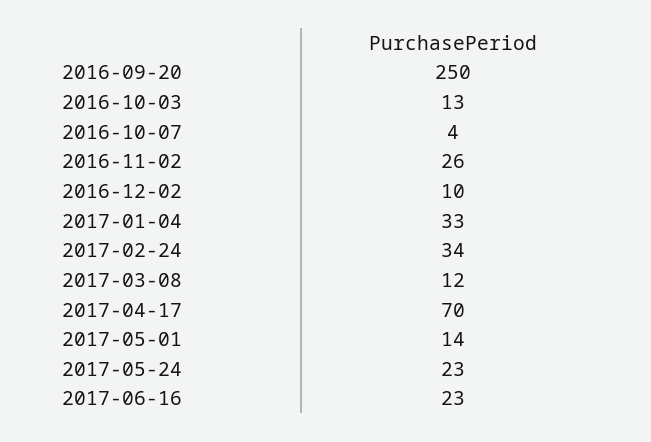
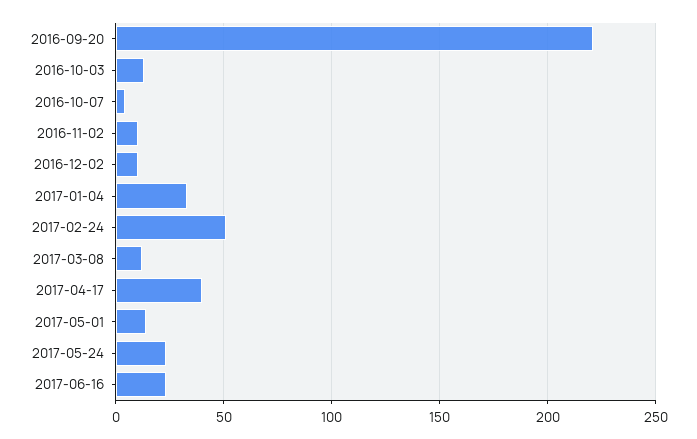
2016-09-20: 250 -> 220
2016-11-02: 26 -> 10
2017-02-24: 34 -> 50
2017-04-17: 70 -> 40

